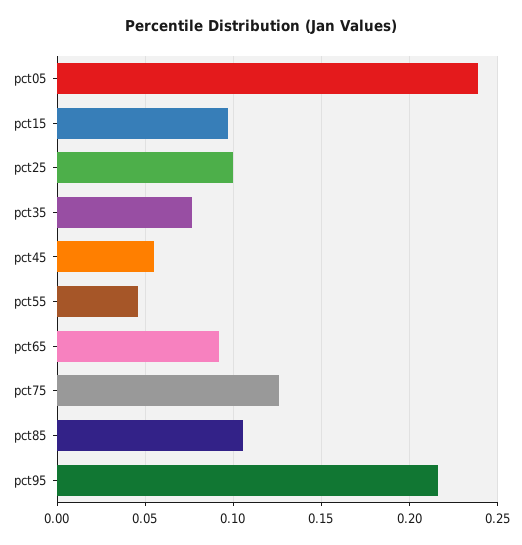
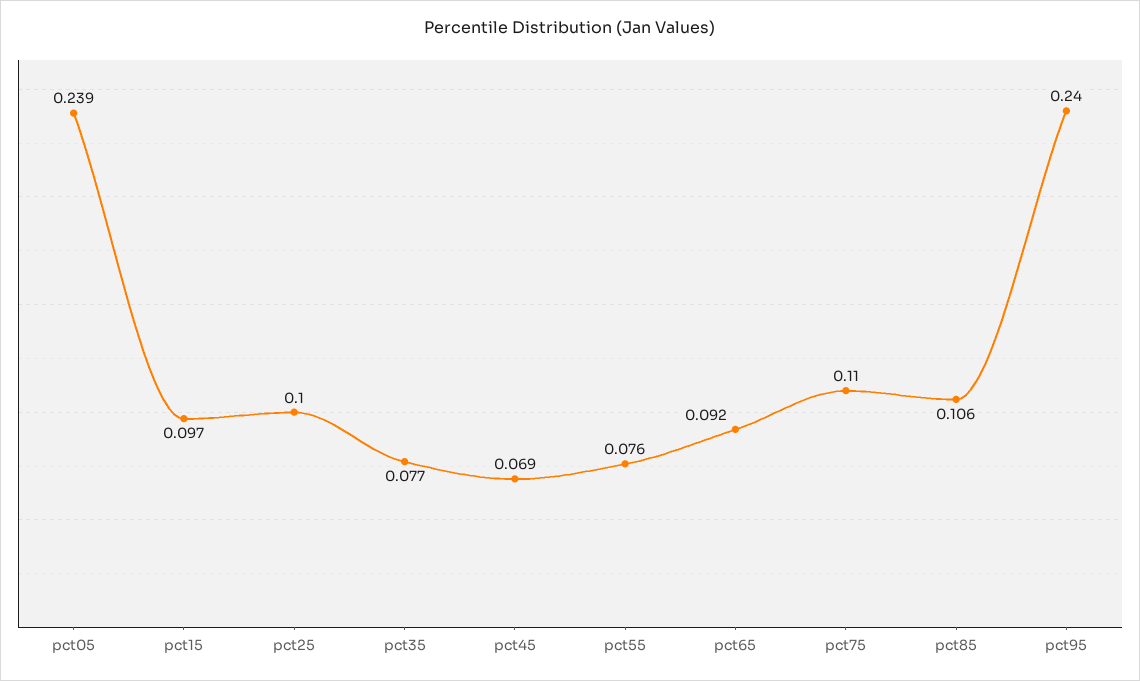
pct45: 0.055 -> 0.069
pct55: 0.045 -> 0.076
pct75: 0.125 -> 0.11
pct95: 0.215 -> 0.24

